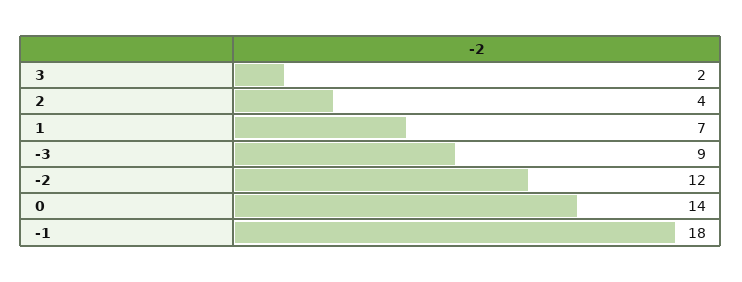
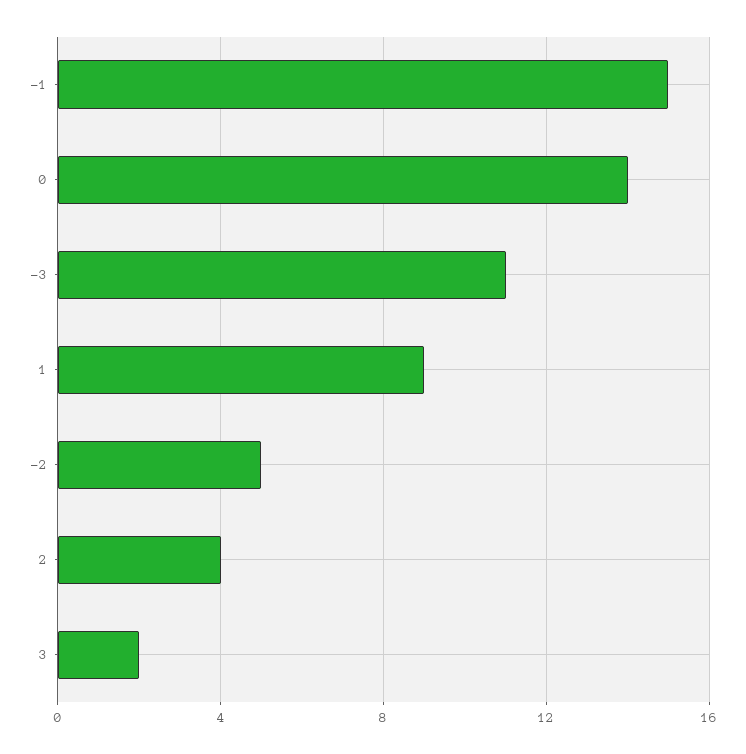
1: 7 -> 9
-3: 9 -> 11
-2: 12 -> 5
-1: 18 -> 15

